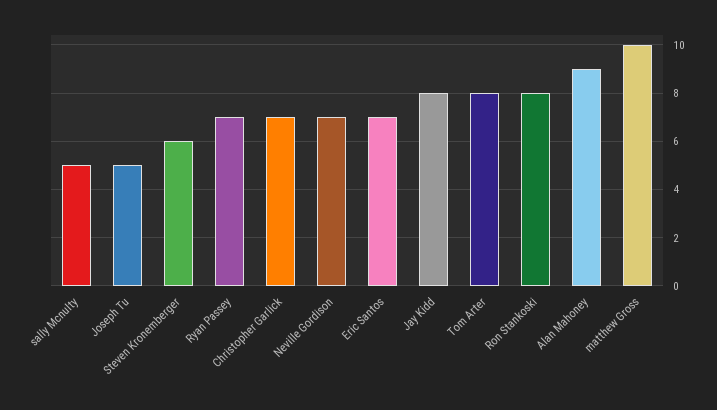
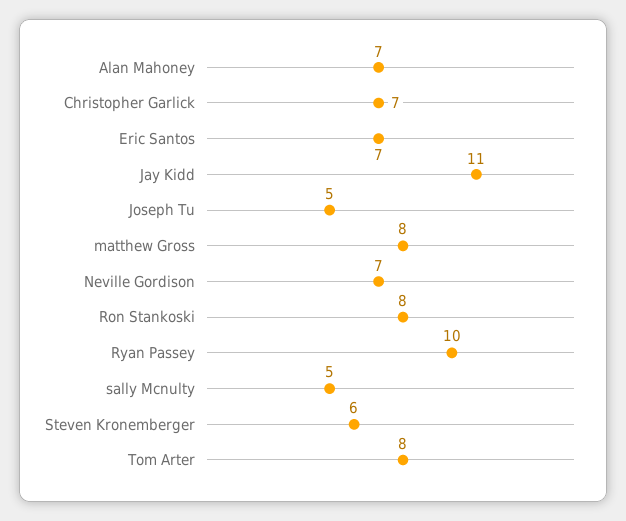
Ryan Passey: 7 -> 10
Jay Kidd: 8 -> 11
Alan Mahoney: 9 -> 7
matthew Gross: 10 -> 8

